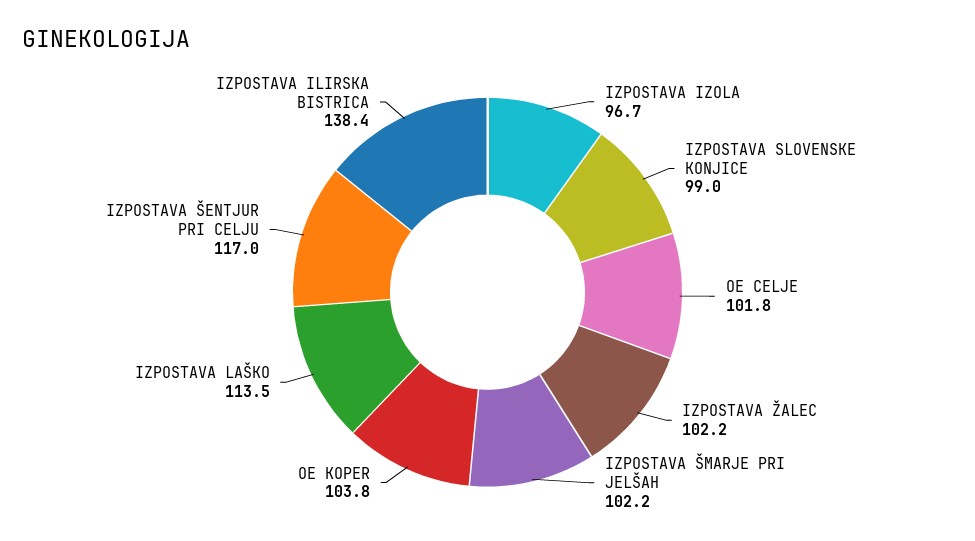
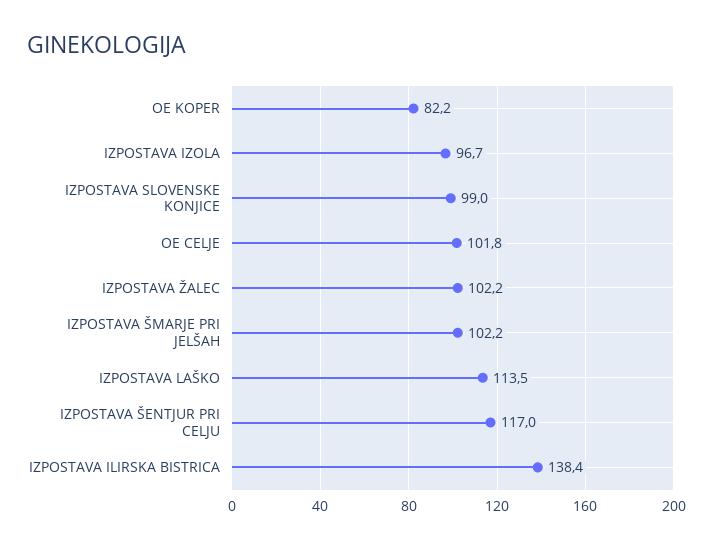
OE KOPER: 103.8 -> 82.2

